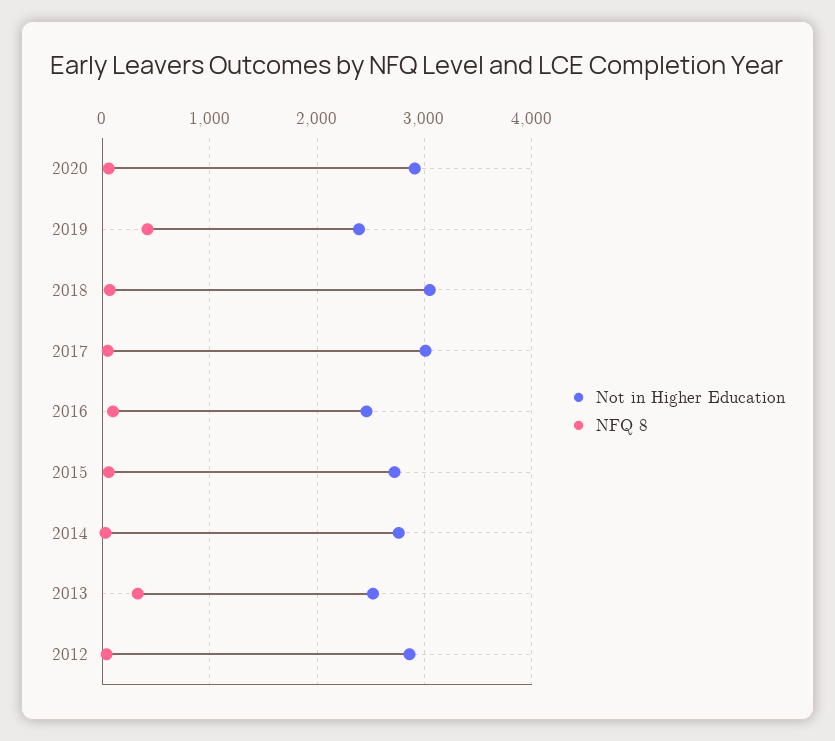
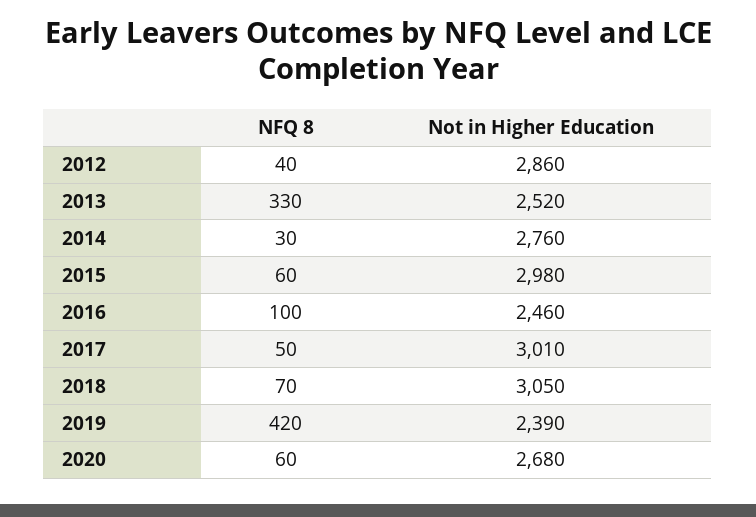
Not in Higher Education, 2020: 2900 -> 2680
Not in Higher Education, 2015: 2700 -> 2980

